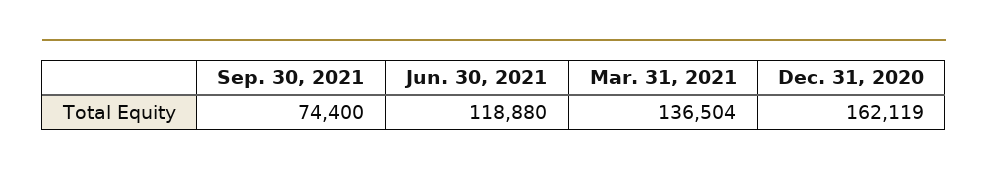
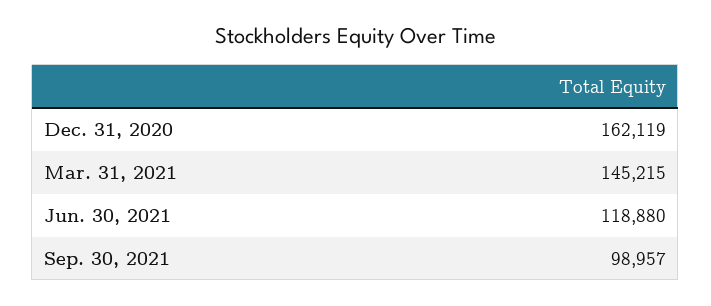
Sep. 30, 2021: 74400 -> 98957
Mar. 31, 2021: 136504 -> 145215

